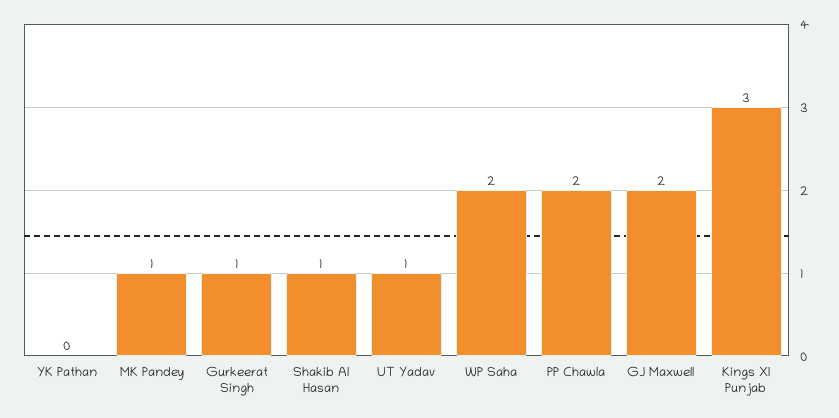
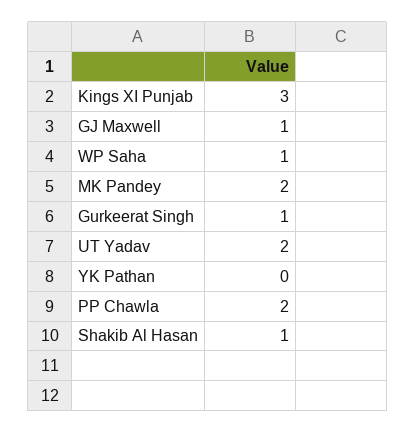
MK Pandey: 1 -> 2
UT Yadav: 1 -> 2
WP Saha: 2 -> 1
GJ Maxwell: 2 -> 1

